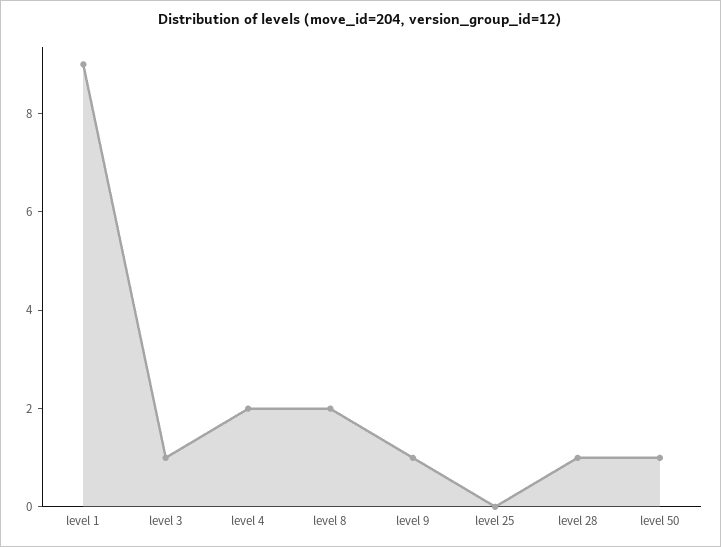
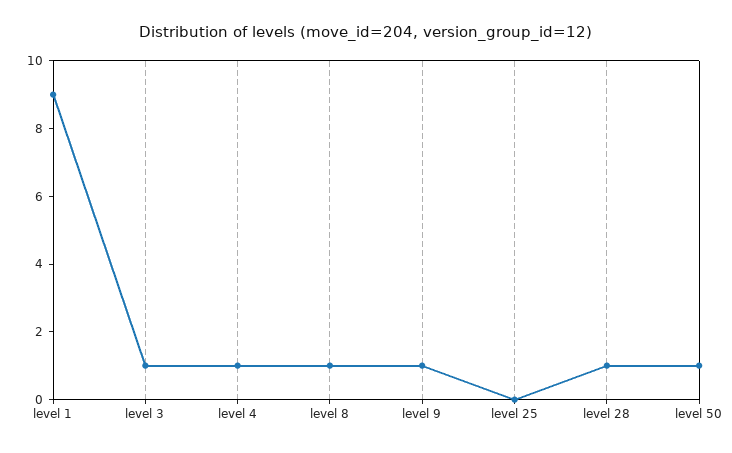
level 4: 2 -> 1
level 8: 2 -> 1

